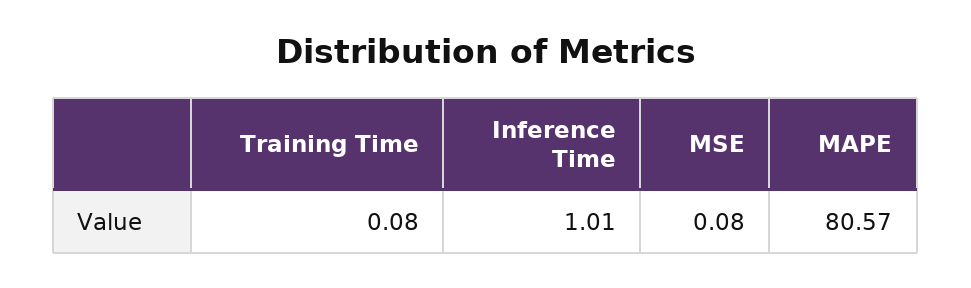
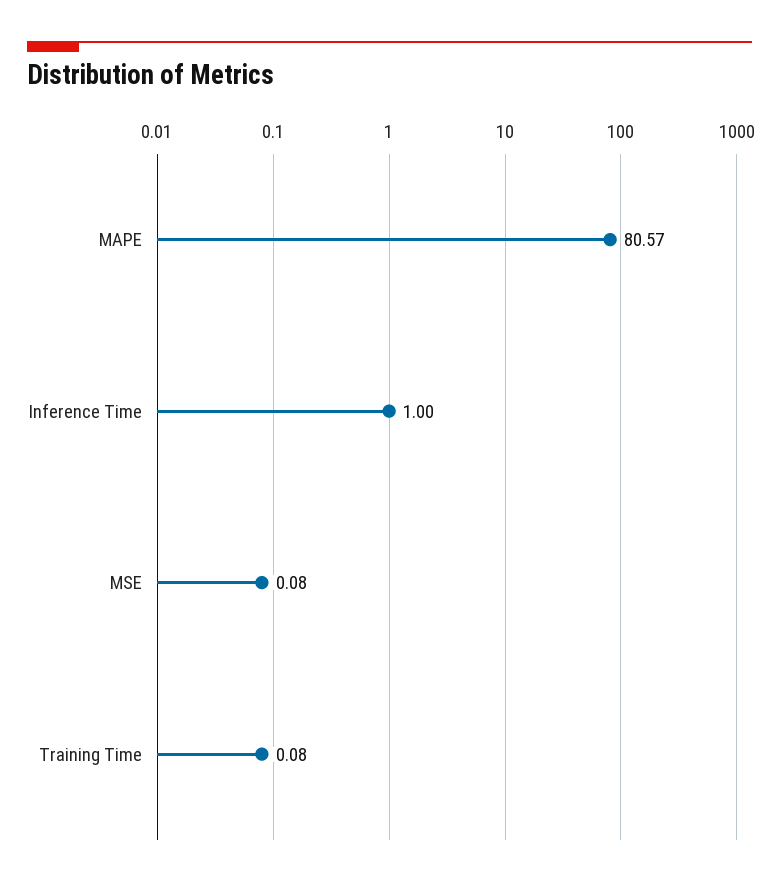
Inference Time: 1.01 -> 1

